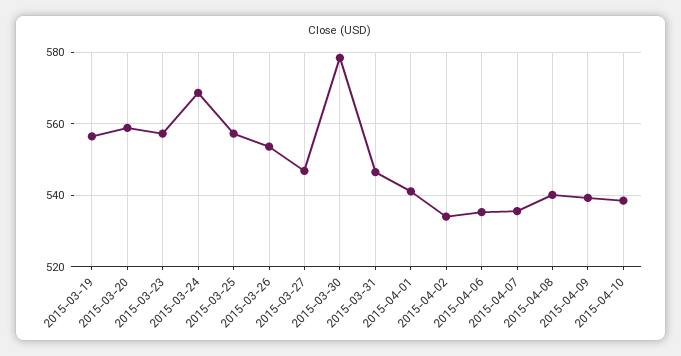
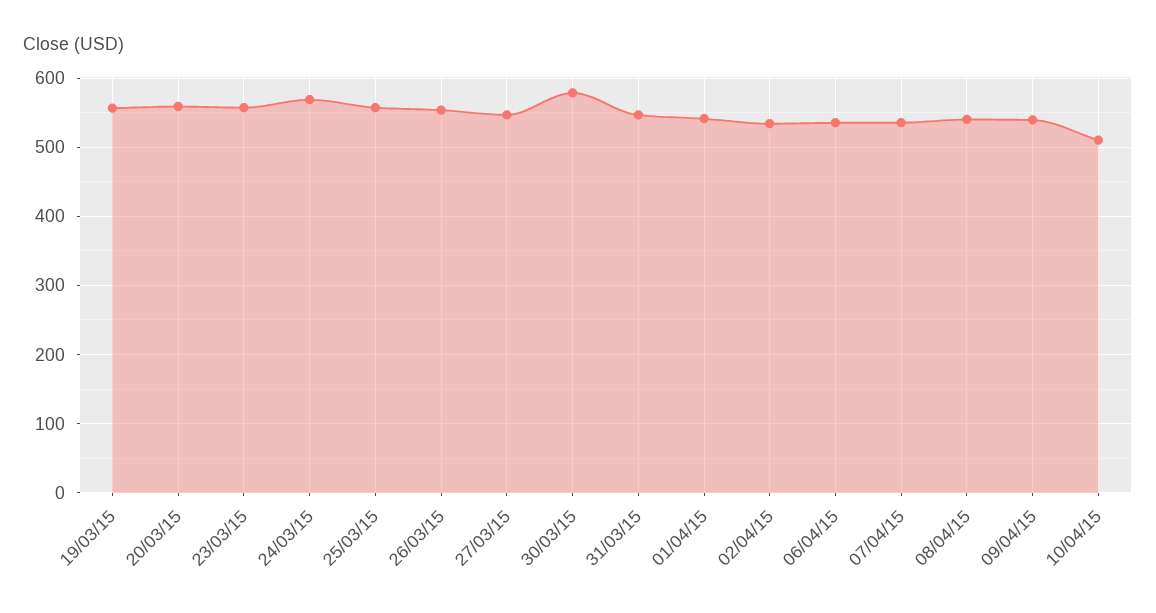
2015-04-10: 538 -> 510

